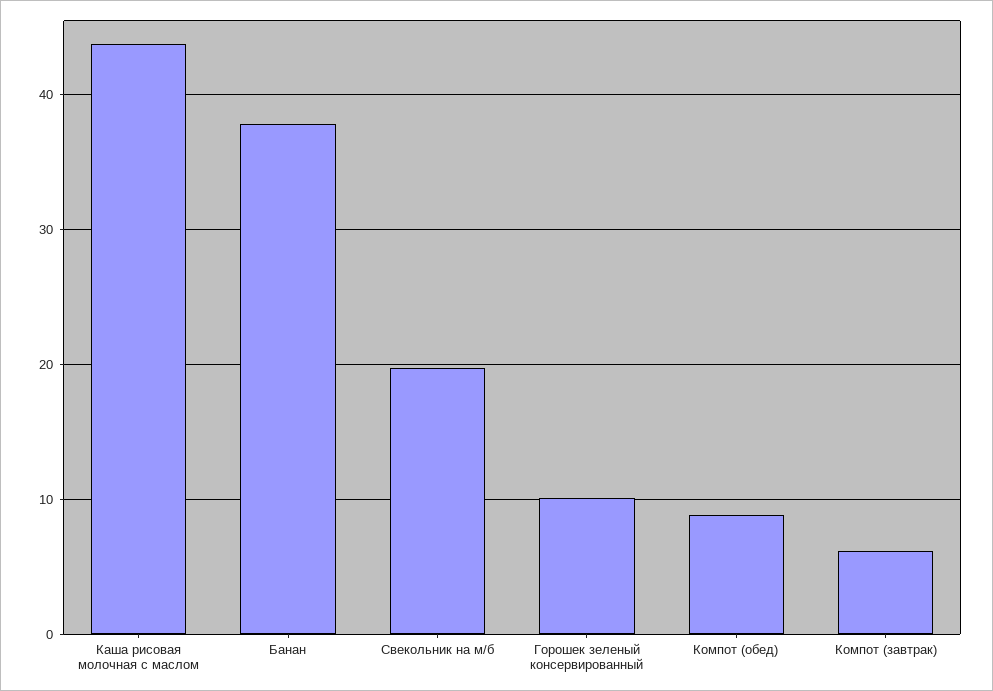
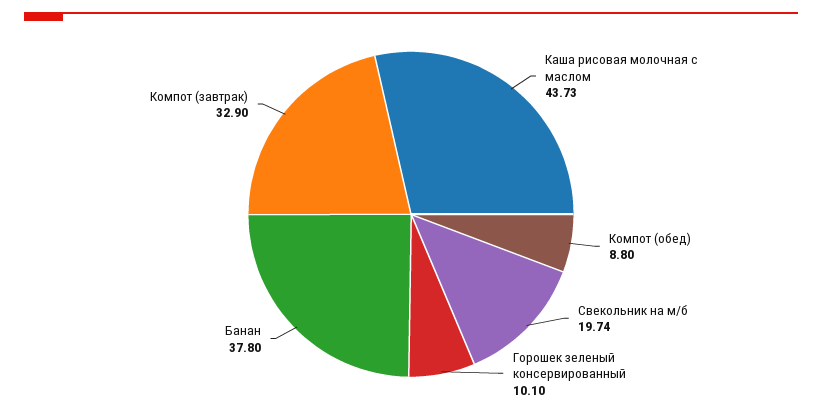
Компот (завтрак): 6 -> 32.9

